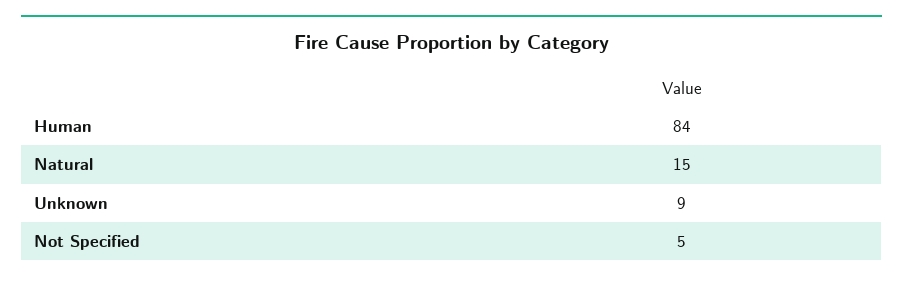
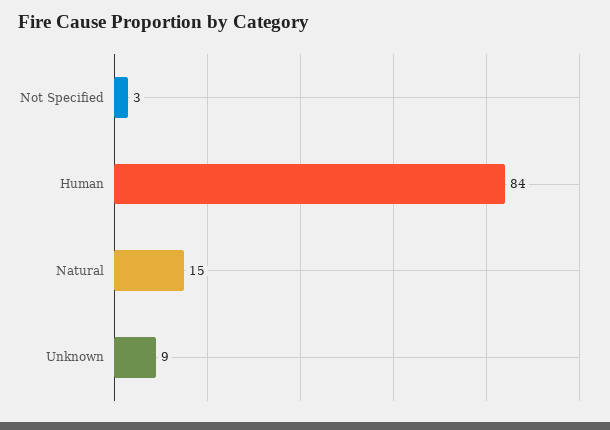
Not Specified: 5 -> 3

